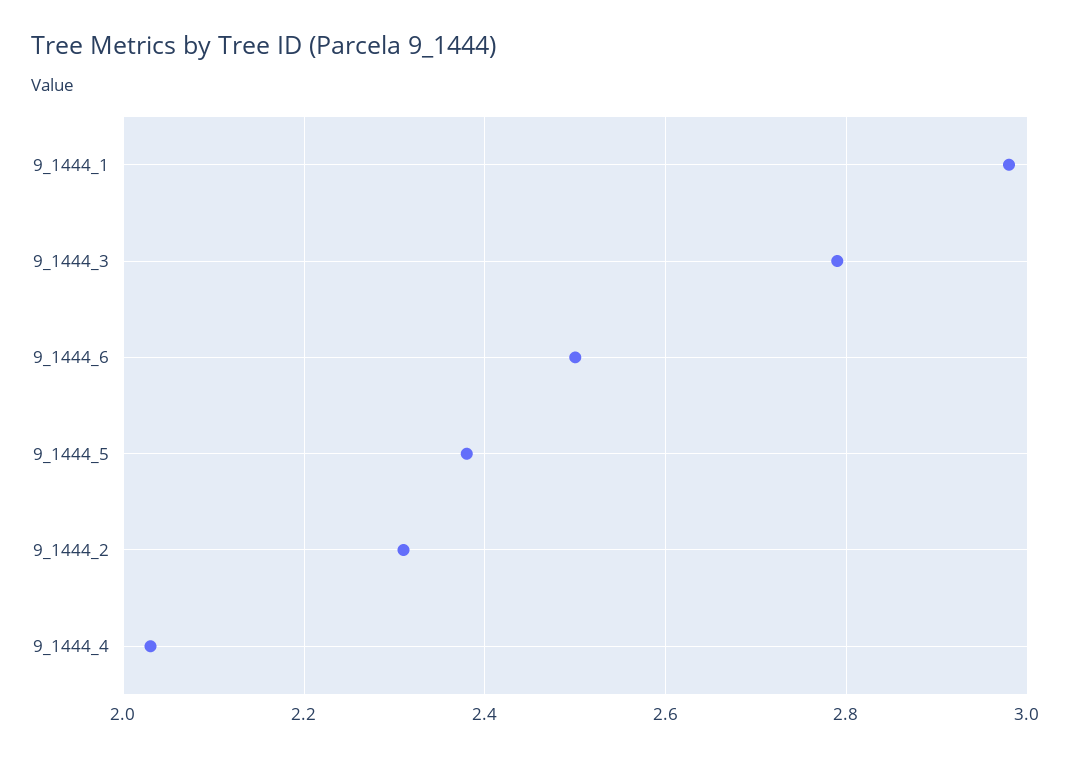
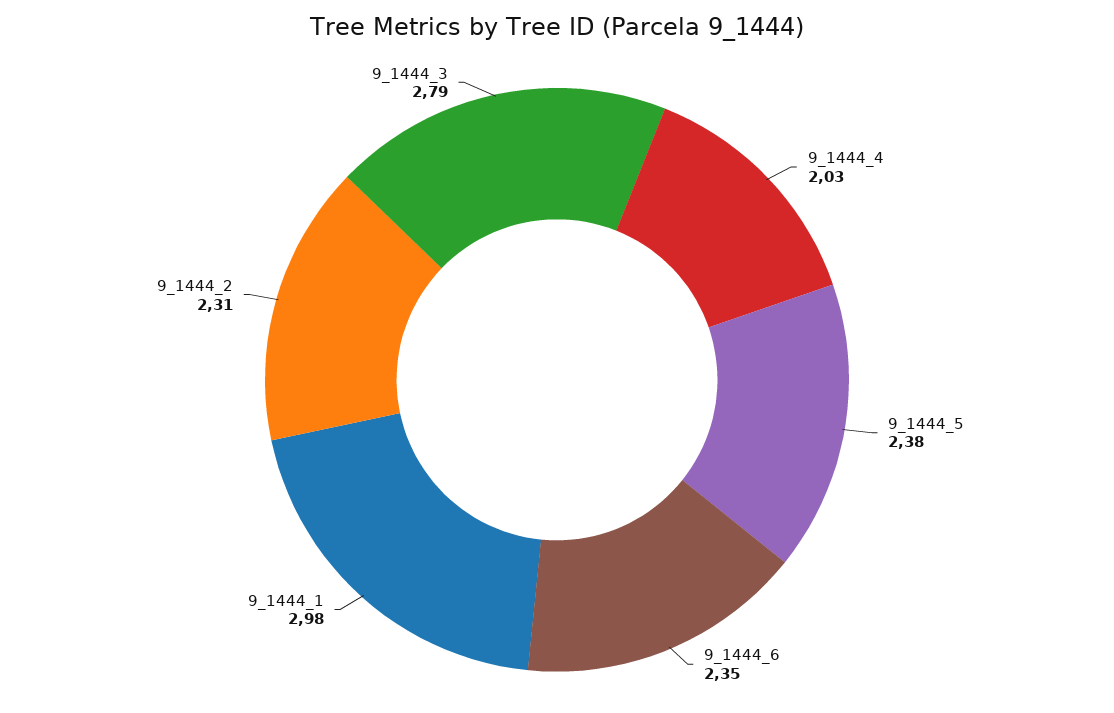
9_1444_6: 2.5 -> 2.35

